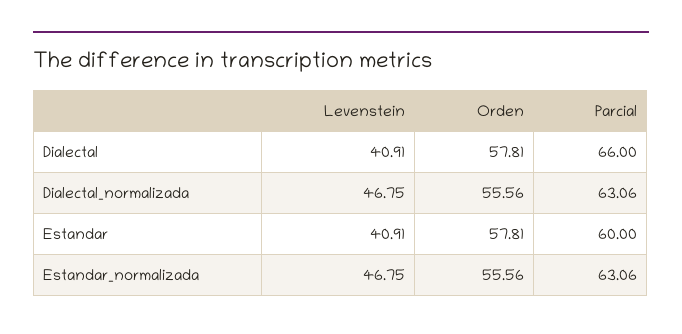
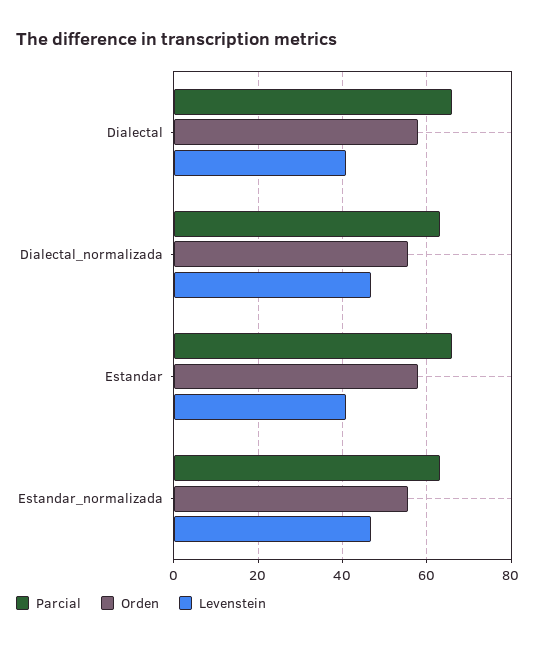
Parcial, Estandar: 60 -> 66

